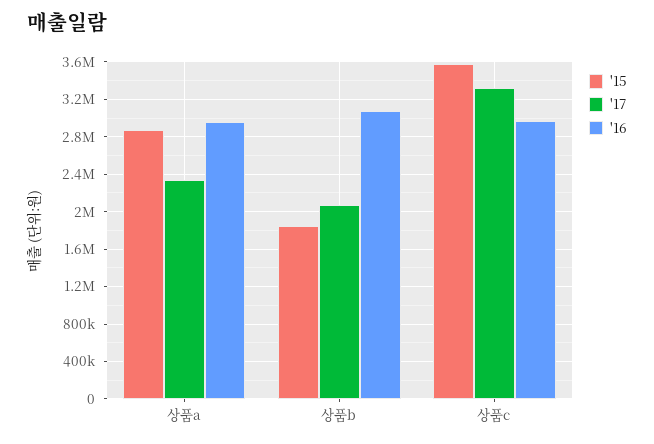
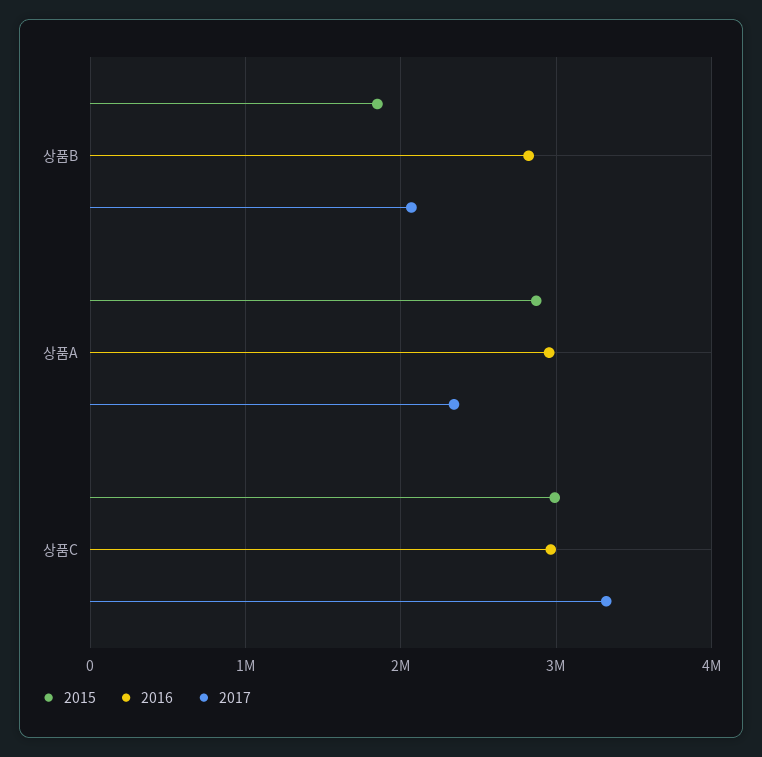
'16, 상품b: 3100000 -> 2800000
'15, 상품c: 3600000 -> 3000000

